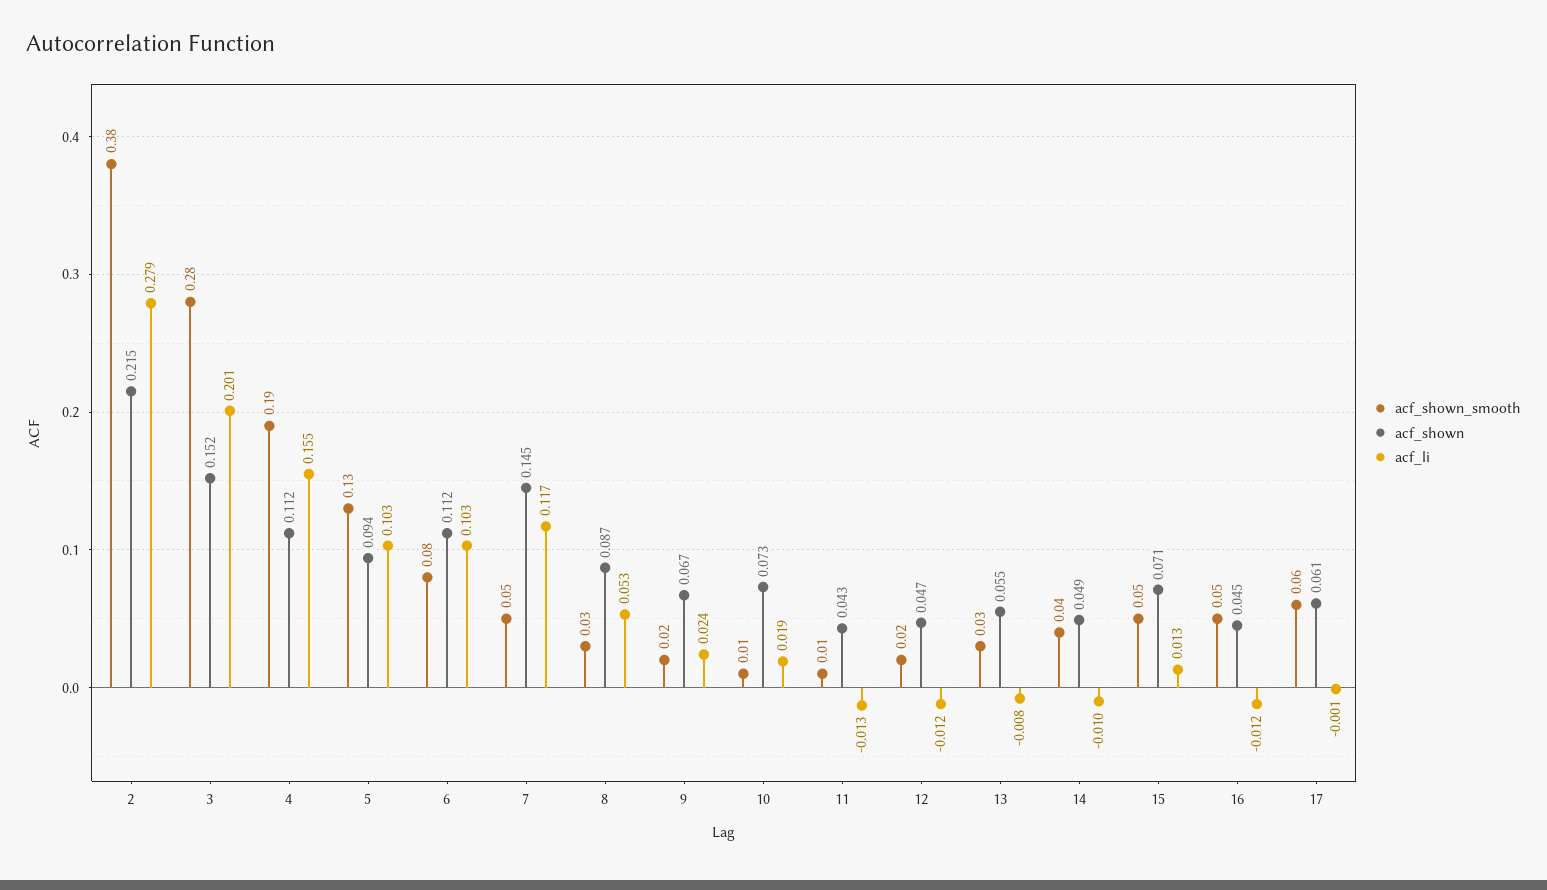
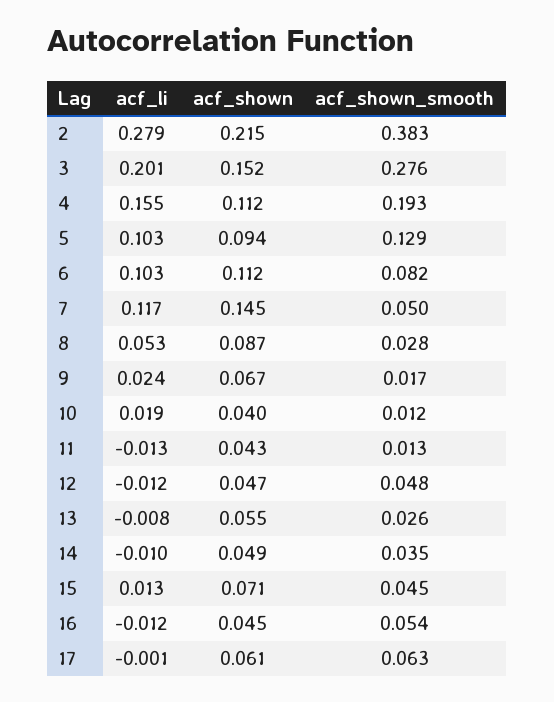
acf_shown, 10: 0.073 -> 0.04
acf_shown_smooth, 12: 0.02 -> 0.048

